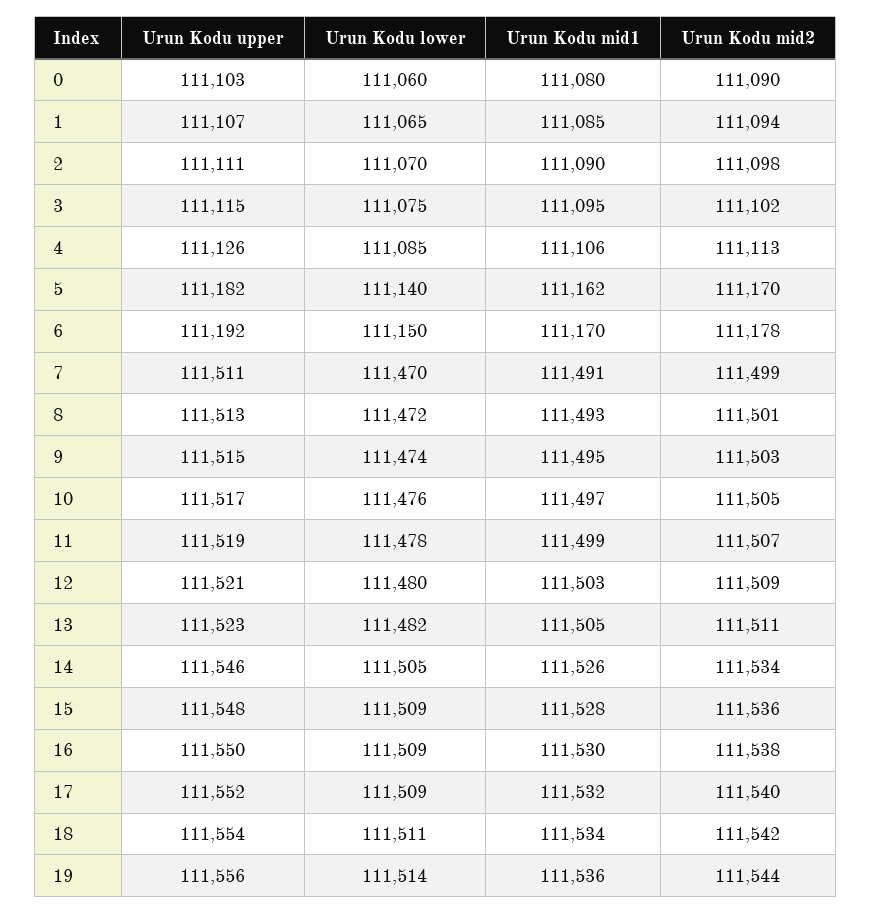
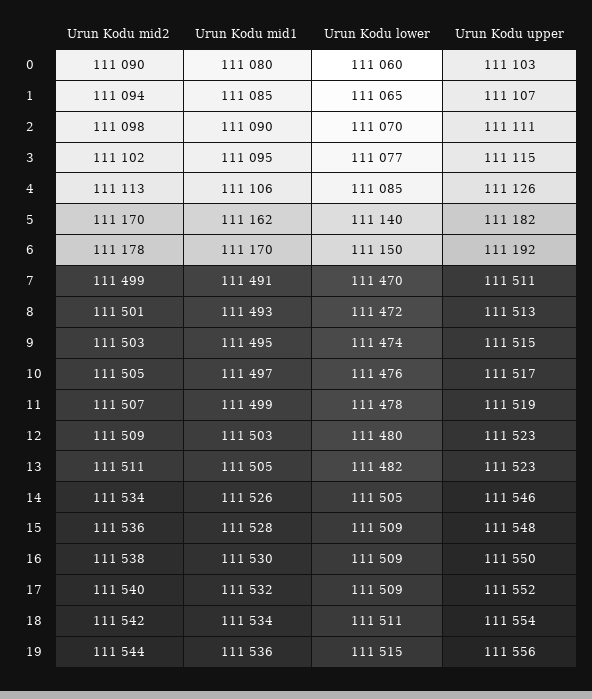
Urun Kodu lower, 3: 111075 -> 111077
Urun Kodu upper, 12: 111521 -> 111523
Urun Kodu lower, 19: 111514 -> 111515

